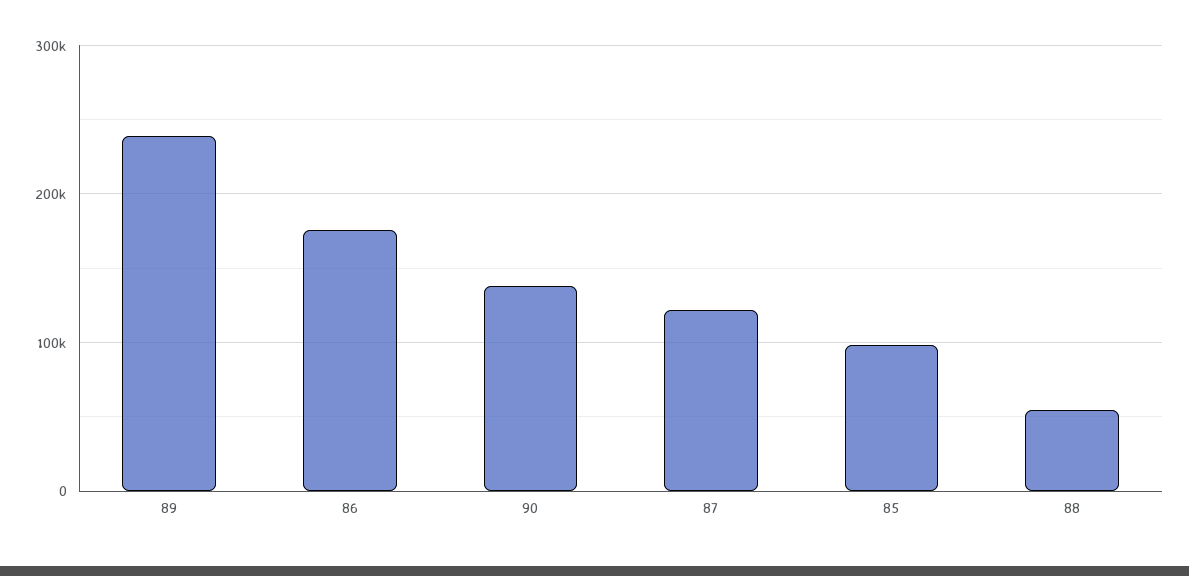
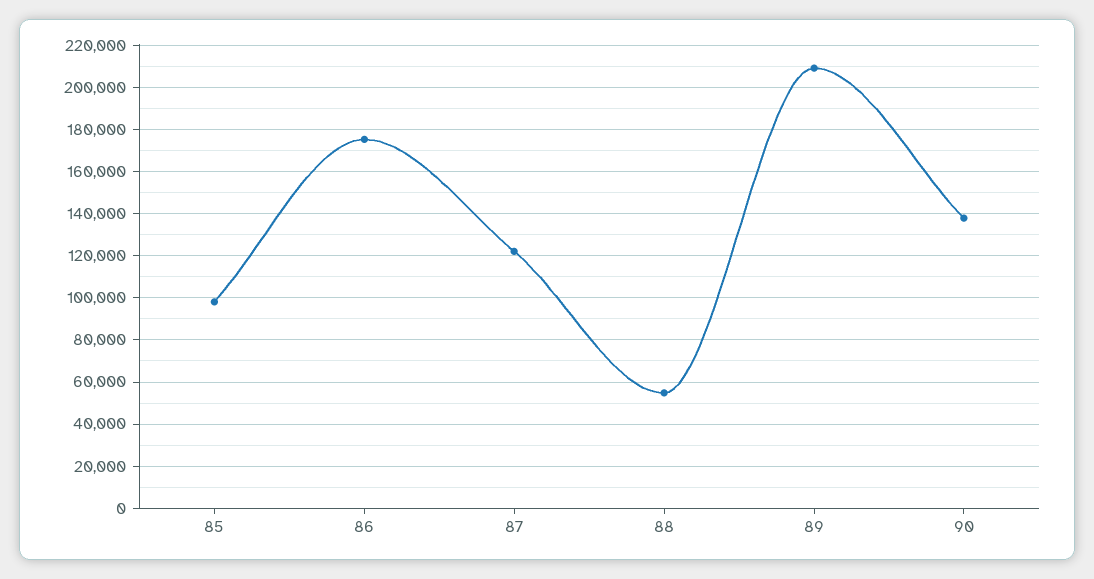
89: 240000 -> 210000

